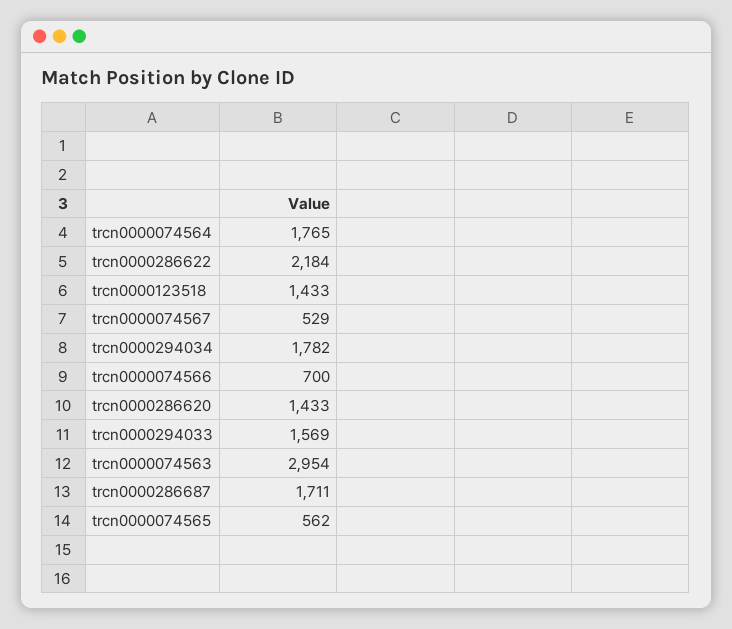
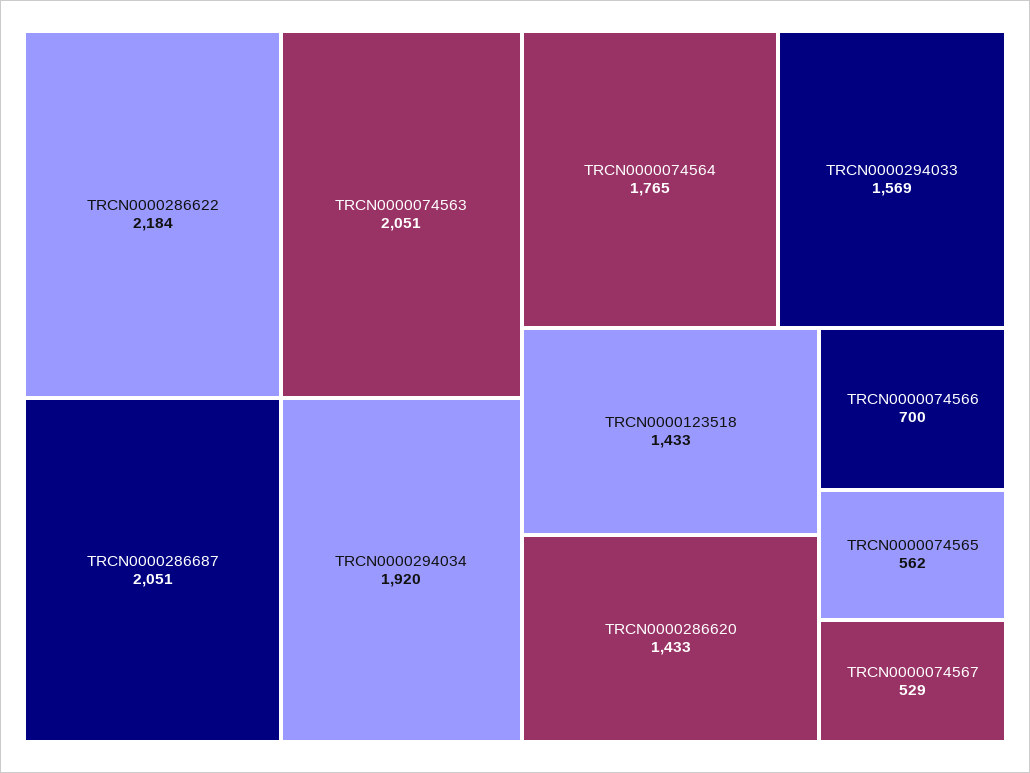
trcn0000294034: 1782 -> 1920
trcn0000074563: 2954 -> 2051
trcn0000286687: 1711 -> 2051

